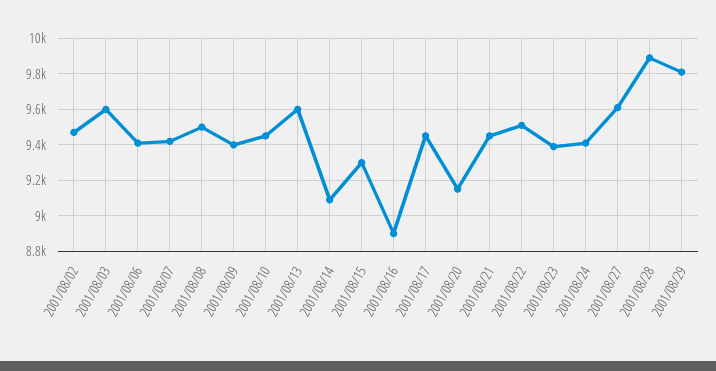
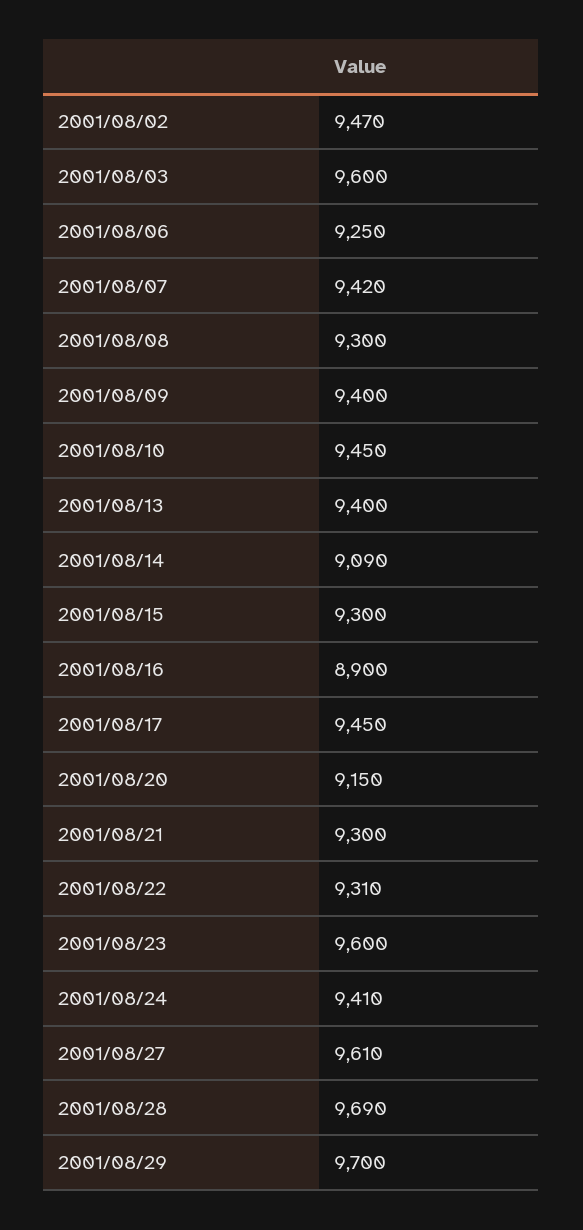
2001/08/06: 9400 -> 9250
2001/08/08: 9500 -> 9300
2001/08/13: 9600 -> 9400
2001/08/21: 9450 -> 9300
2001/08/22: 9500 -> 9310
2001/08/23: 9400 -> 9600
2001/08/28: 9900 -> 9690
2001/08/29: 9800 -> 9700

